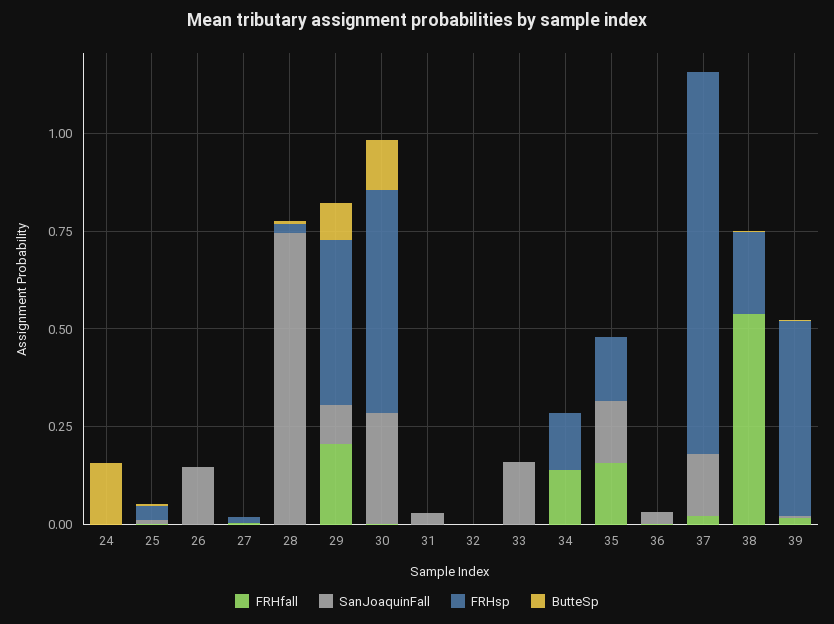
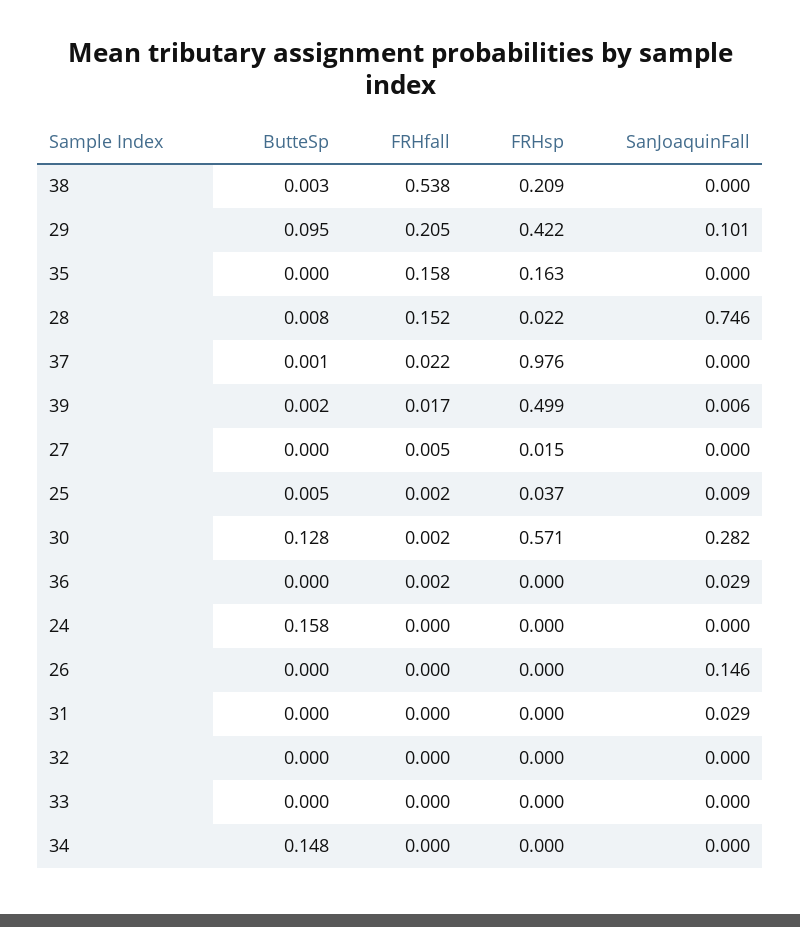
FRHfall, 28: 0 -> 0.152
SanJoaquinFall, 33: 0.15 -> 0
FRHfall, 34: 0.15 -> 0
FRHsp, 34: 0.15 -> 0
ButteSp, 34: 0 -> 0.148
SanJoaquinFall, 35: 0.15 -> 0
SanJoaquinFall, 37: 0.15 -> 0

